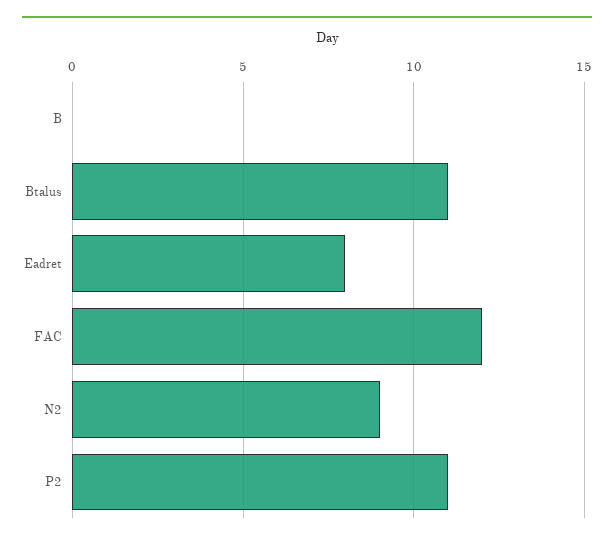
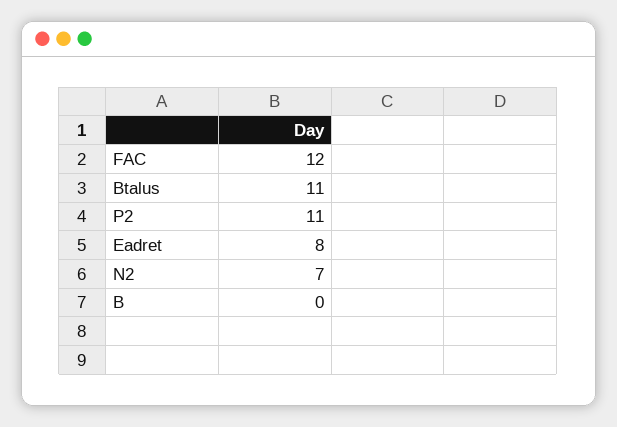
N2: 9 -> 7

